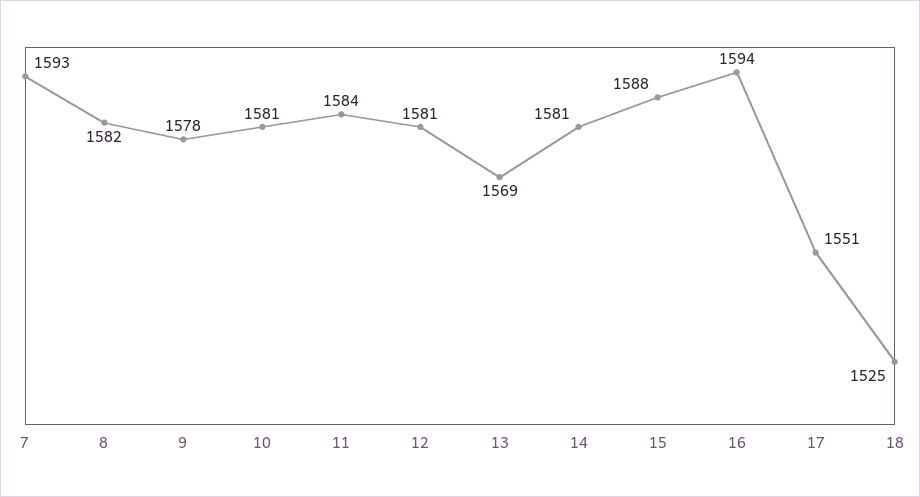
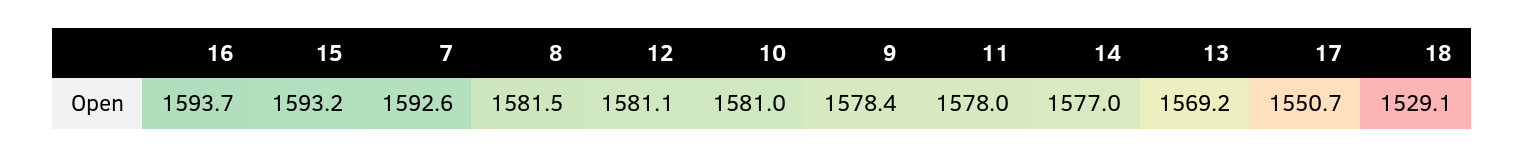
11: 1584 -> 1578
14: 1581 -> 1577
15: 1588 -> 1593.2
18: 1525 -> 1529.1

